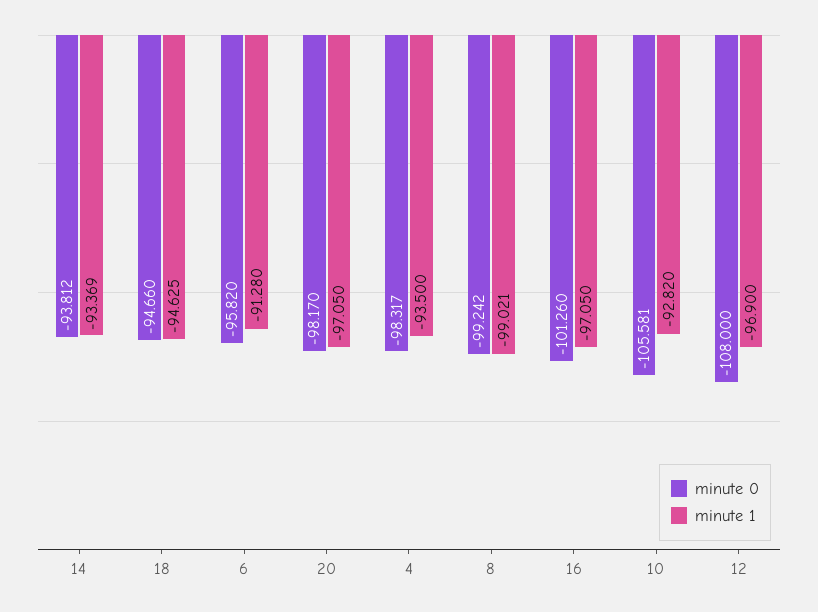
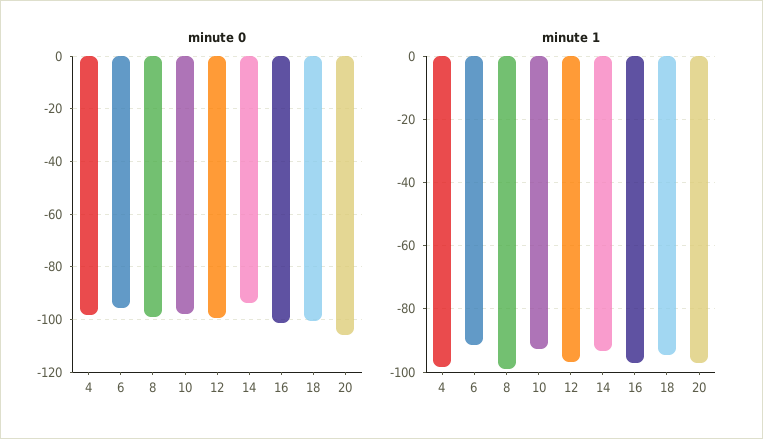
minute 0, 18: -94.66 -> -100
minute 0, 20: -98.17 -> -105
minute 1, 4: -93.5 -> -98
minute 0, 10: -105.581 -> -97.5
minute 0, 12: -108 -> -100

